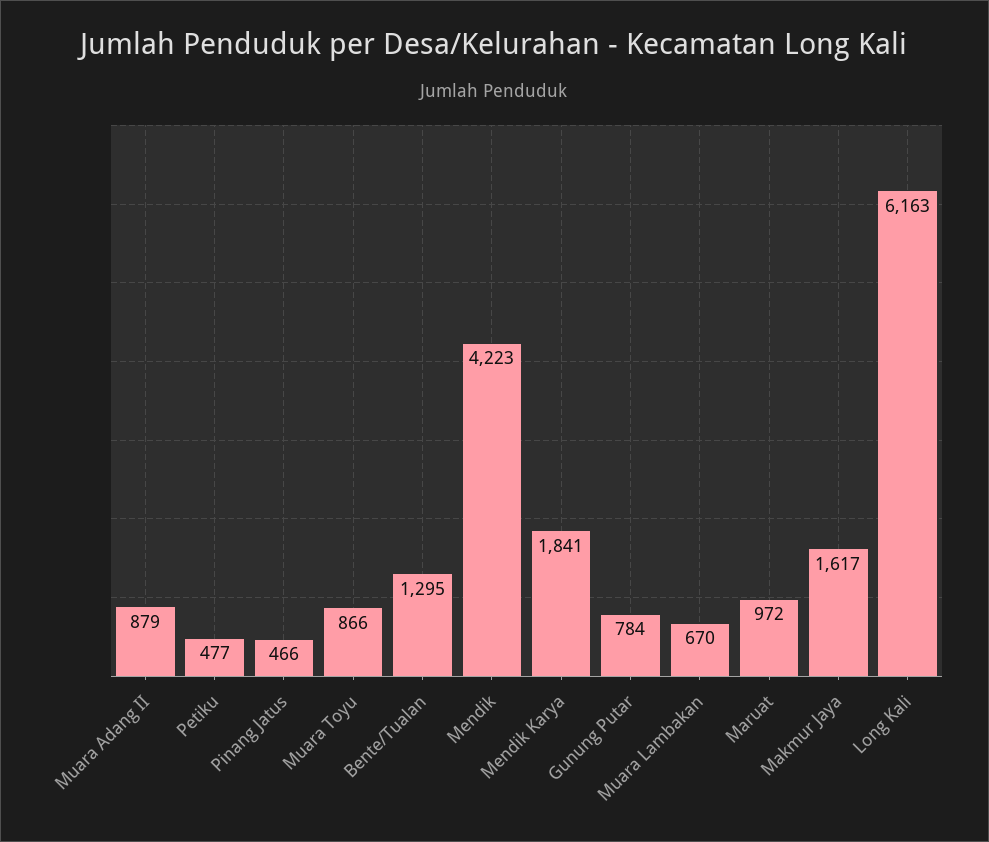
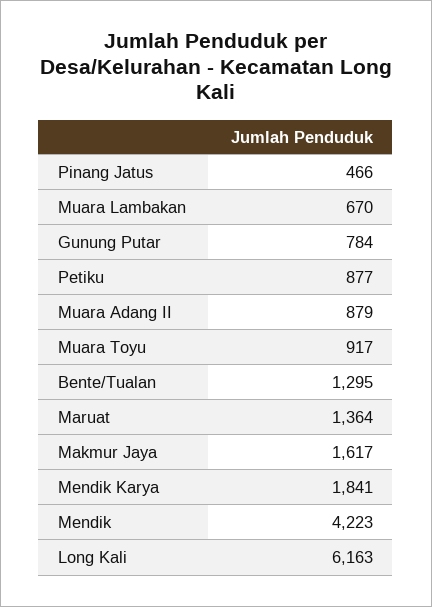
Petiku: 477 -> 877
Muara Toyu: 866 -> 917
Maruat: 972 -> 1364

